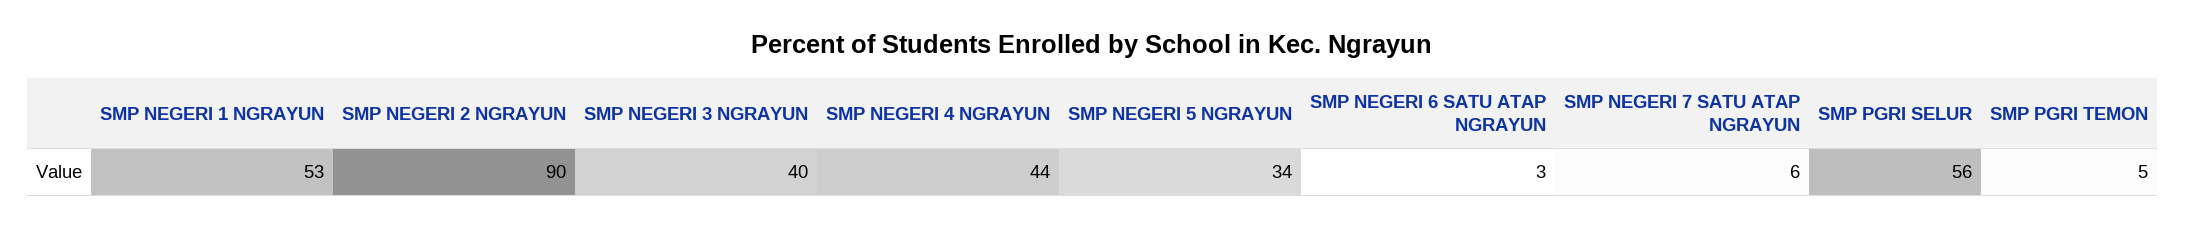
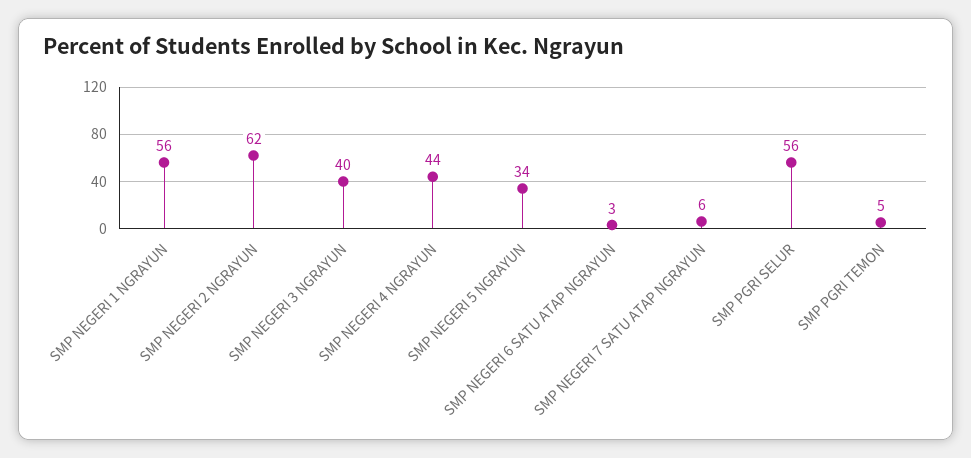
SMP NEGERI 1 NGRAYUN: 53 -> 56
SMP NEGERI 2 NGRAYUN: 90 -> 62

